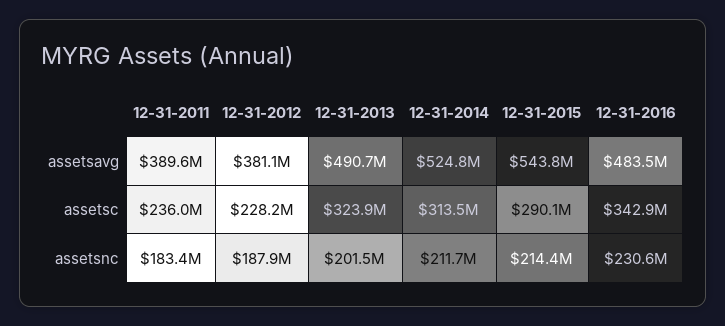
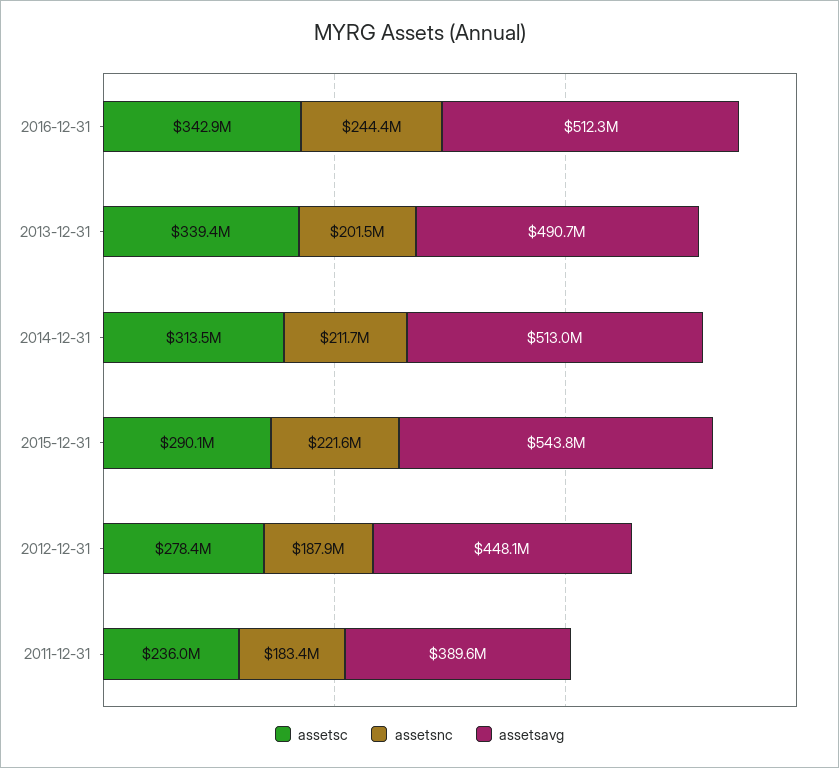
assetsavg, 12-31-2012: 381100000 -> 448100000
assetsavg, 12-31-2014: 524800000 -> 513000000
assetsavg, 12-31-2016: 483500000 -> 512300000
assetsc, 12-31-2012: 228200000 -> 278400000
assetsc, 12-31-2013: 323900000 -> 339400000
assetsnc, 12-31-2015: 214400000 -> 221600000
assetsnc, 12-31-2016: 230600000 -> 244400000

